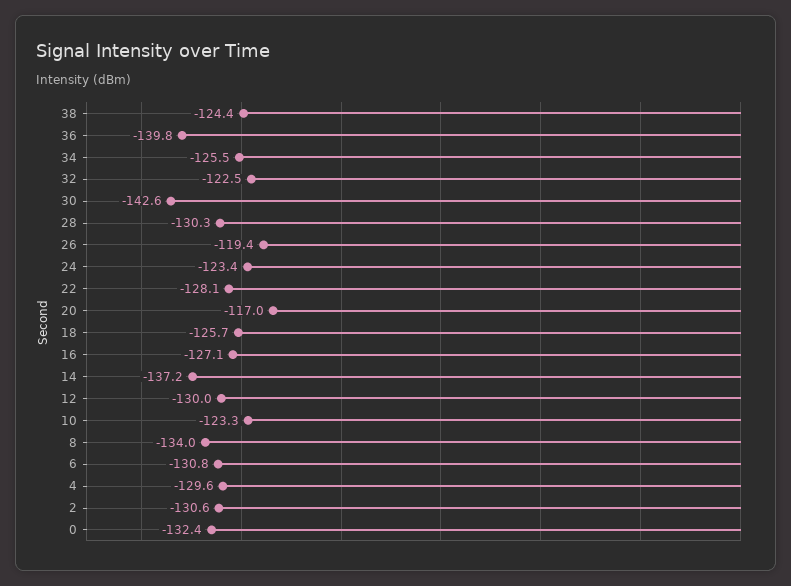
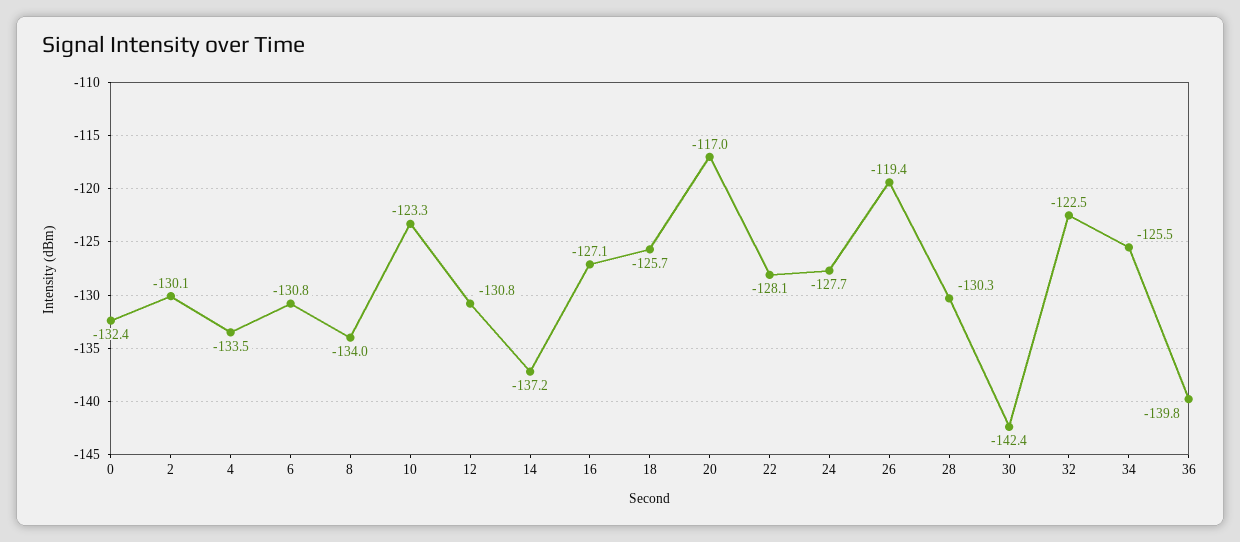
38: -124.4 -> none
30: -142.6 -> -142.4
24: -123.4 -> -127.7
12: -130 -> -130.8
4: -129.6 -> -133.5
2: -130.6 -> -130.1

